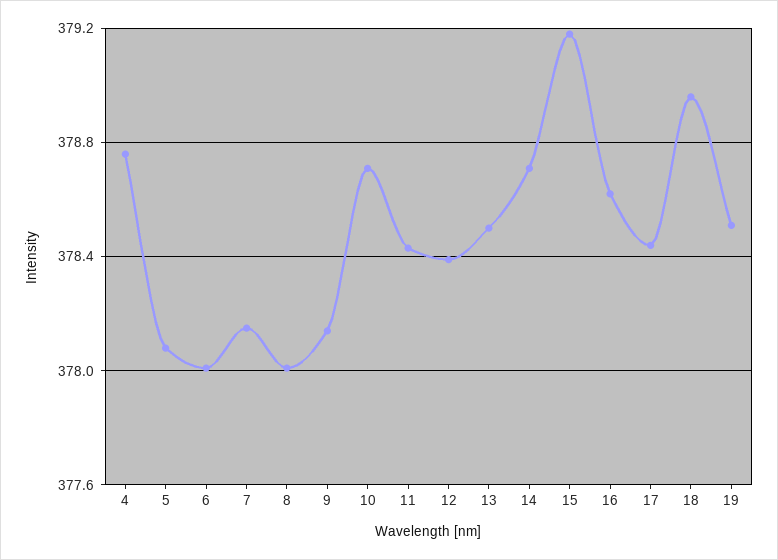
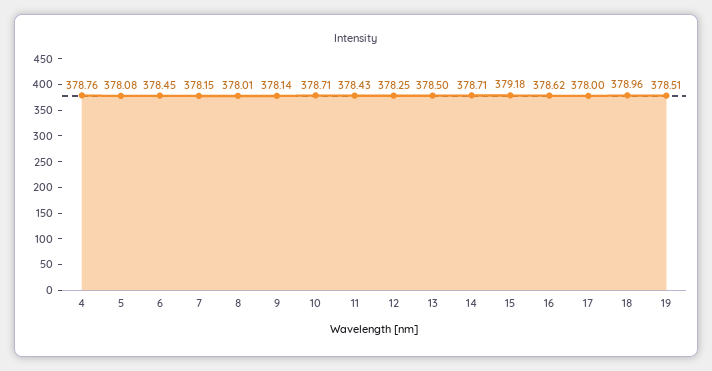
6: 378 -> 378.45
12: 378.4 -> 378.25
17: 378.45 -> 378

